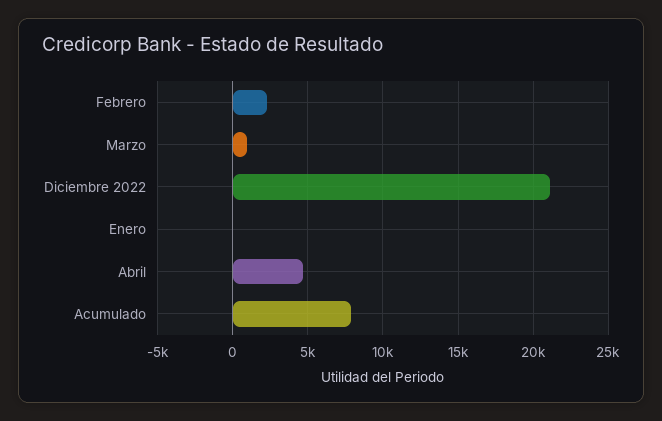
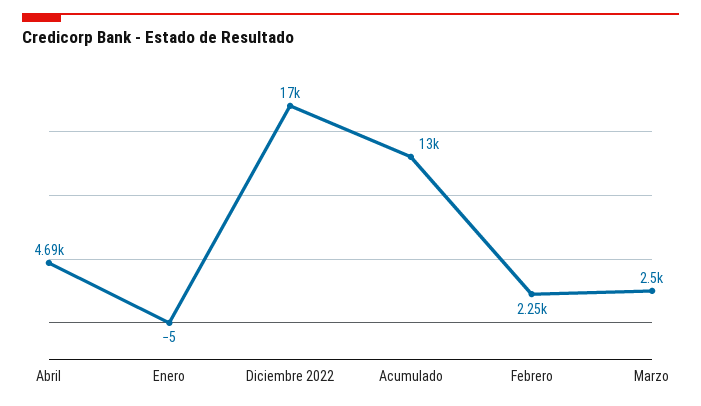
Marzo: 1000 -> 2500
Diciembre 2022: 21000 -> 17000
Acumulado: 8000 -> 13000

